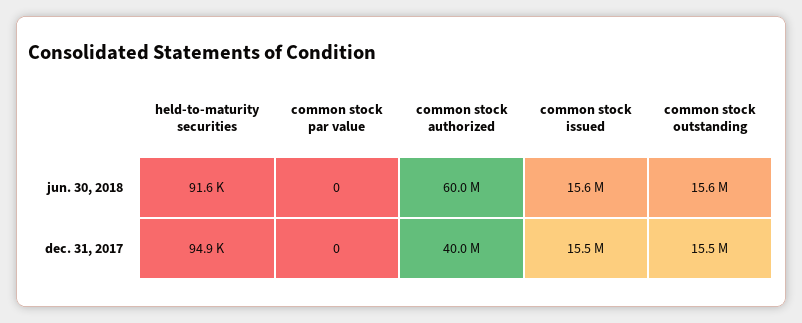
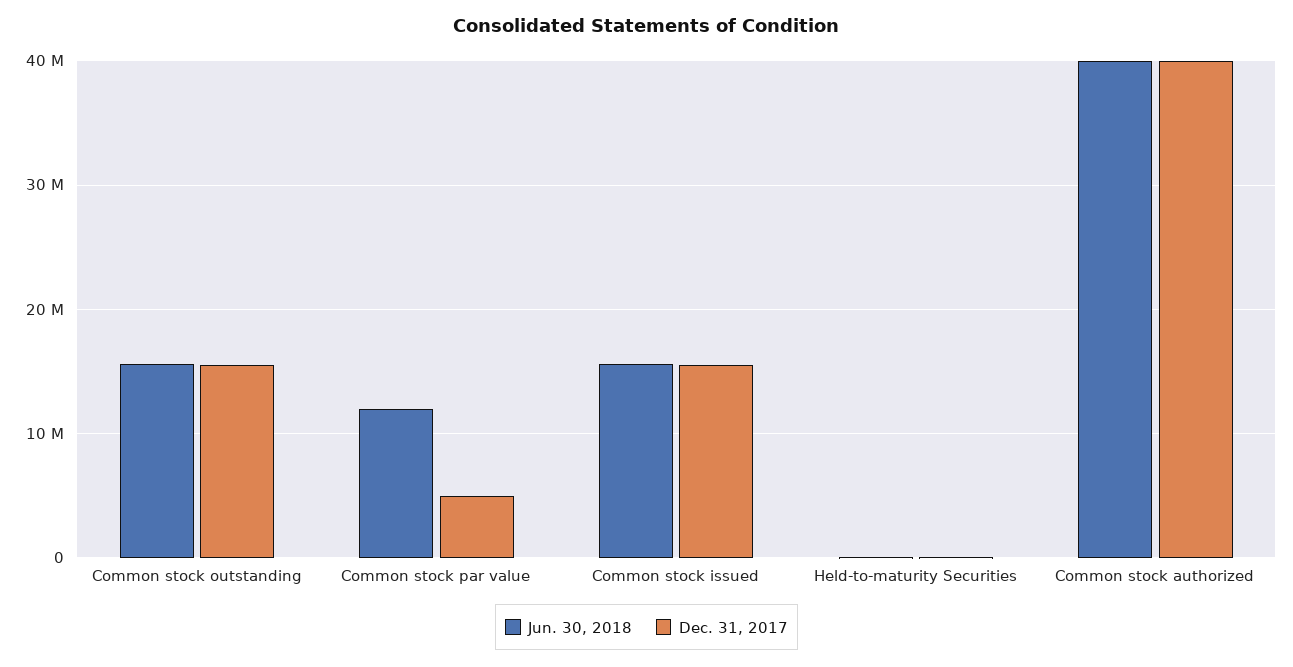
jun. 30, 2018, common stock par value: 0 -> 12000000
jun. 30, 2018, common stock authorized: 60000000 -> 40000000
dec. 31, 2017, common stock par value: 0 -> 5000000

